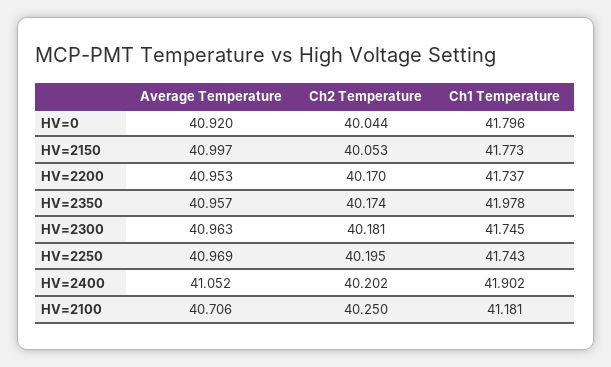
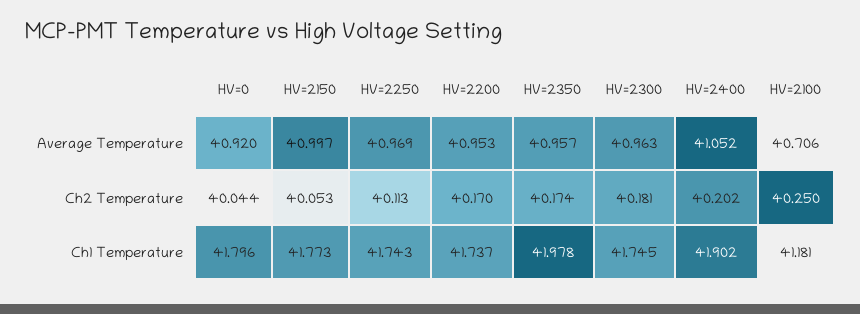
Ch2 Temperature, HV=2250: 40.195 -> 40.113

